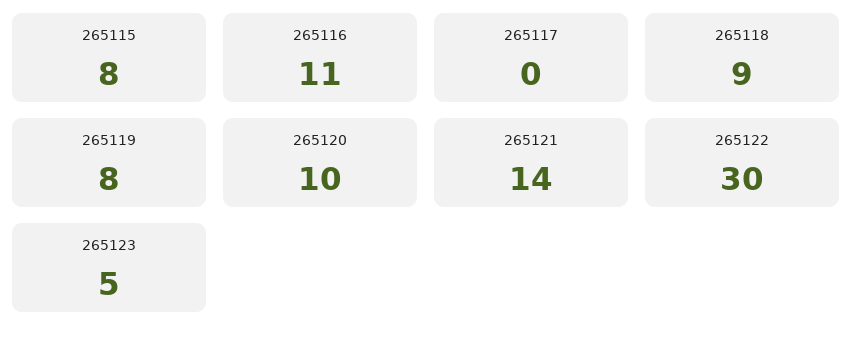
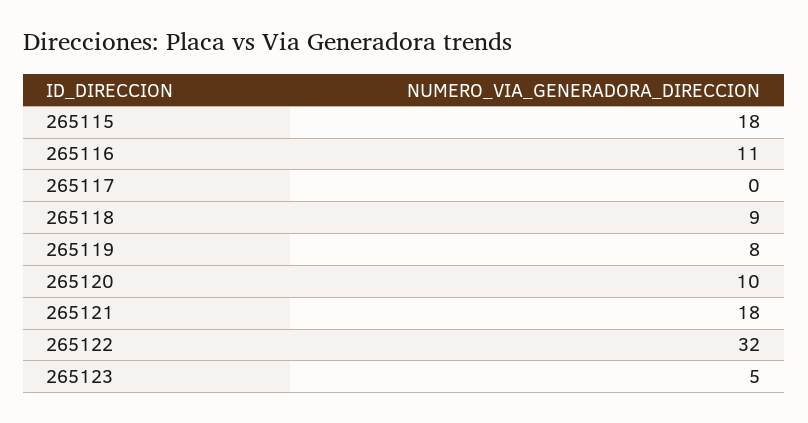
265115: 8 -> 18
265121: 14 -> 18
265122: 30 -> 32

